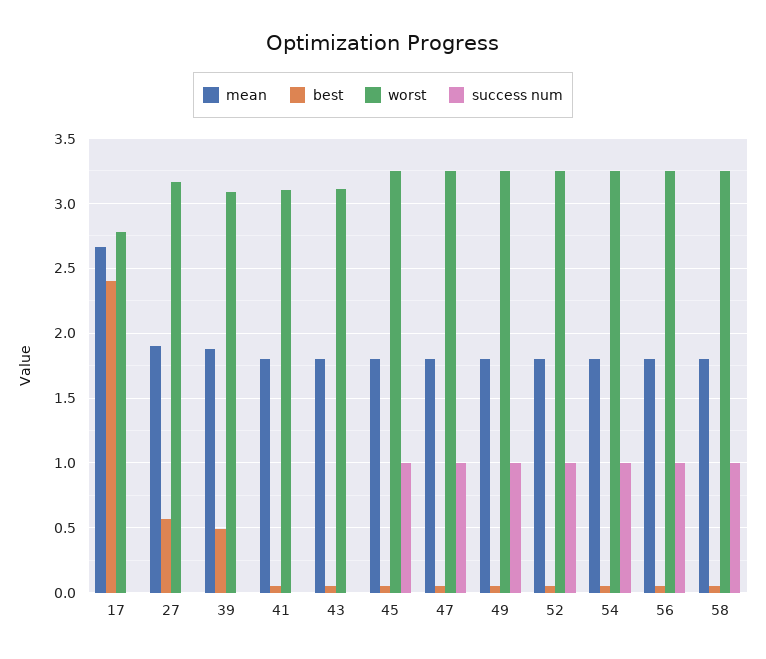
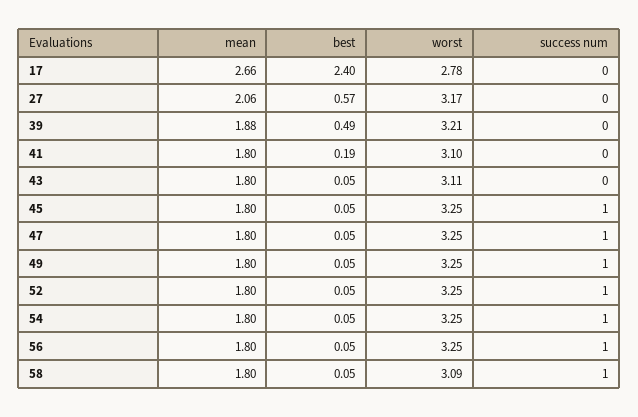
mean, 27: 1.9 -> 2.06
worst, 39: 3.1 -> 3.21
best, 41: 0.05 -> 0.19
worst, 58: 3.25 -> 3.09

